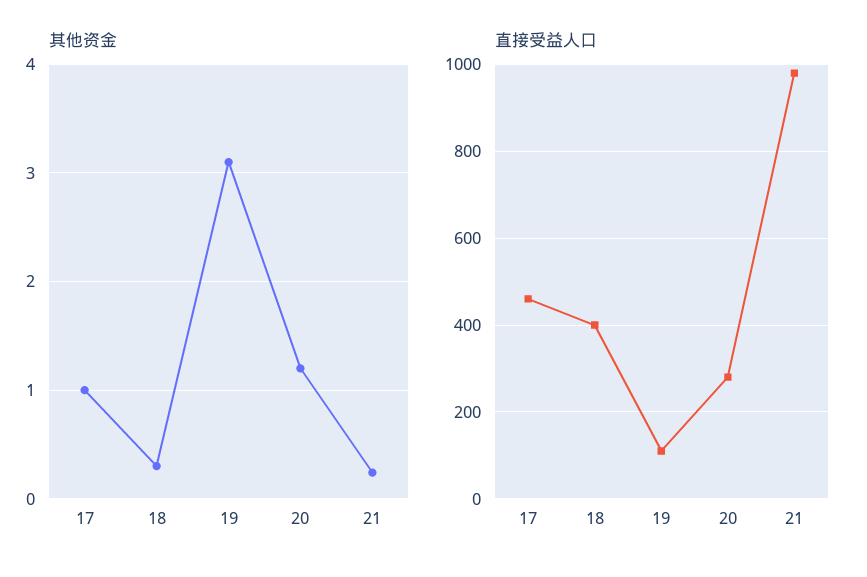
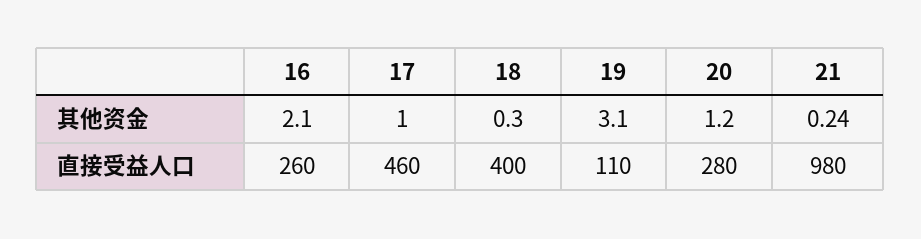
其他资金, 16: none -> 2.1
直接受益人口, 16: none -> 260

